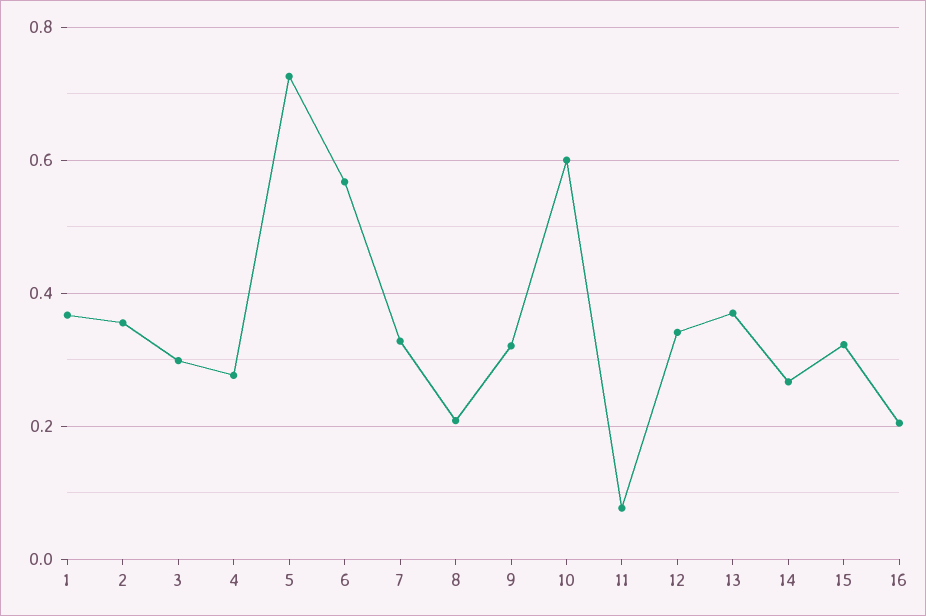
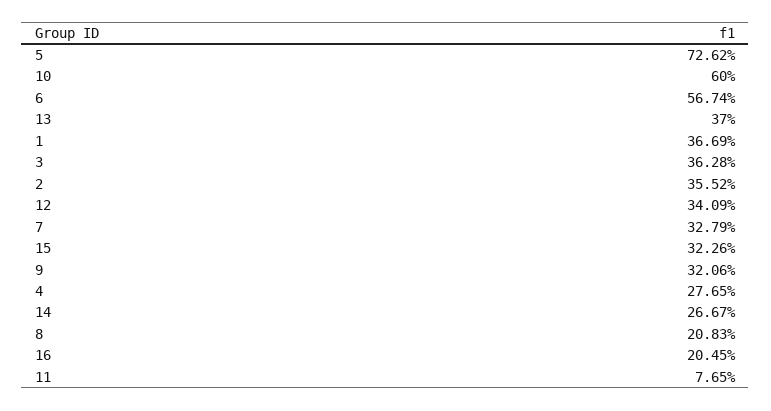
3: 0.3 -> 0.3628

